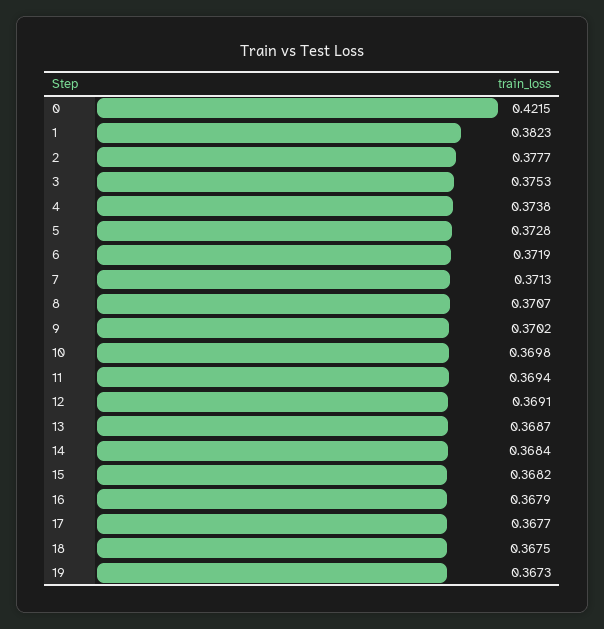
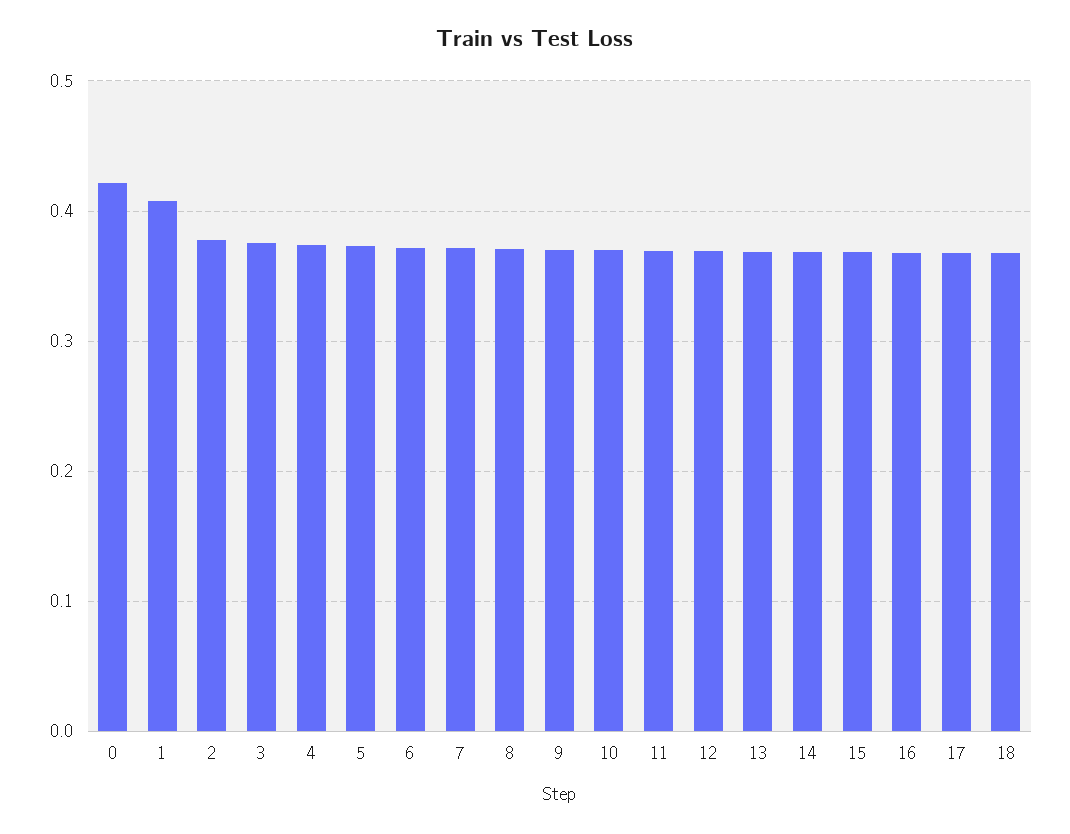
1: 0.3823 -> 0.41
19: 0.3673 -> none

